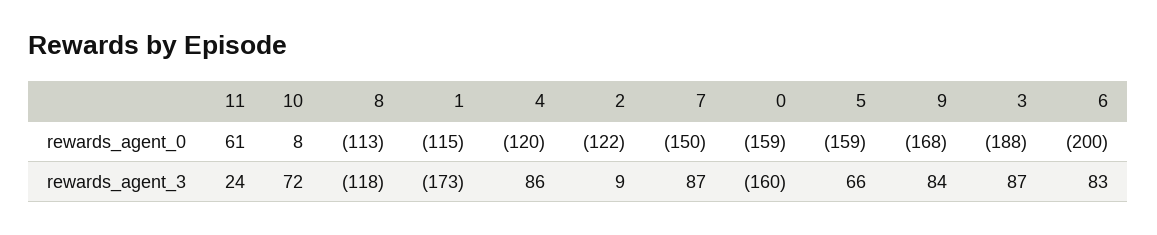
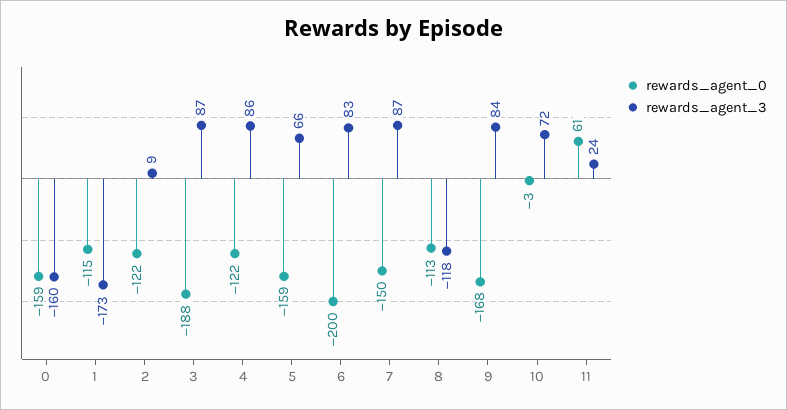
rewards_agent_0, 10: 8 -> -3
rewards_agent_0, 4: -120 -> -122

